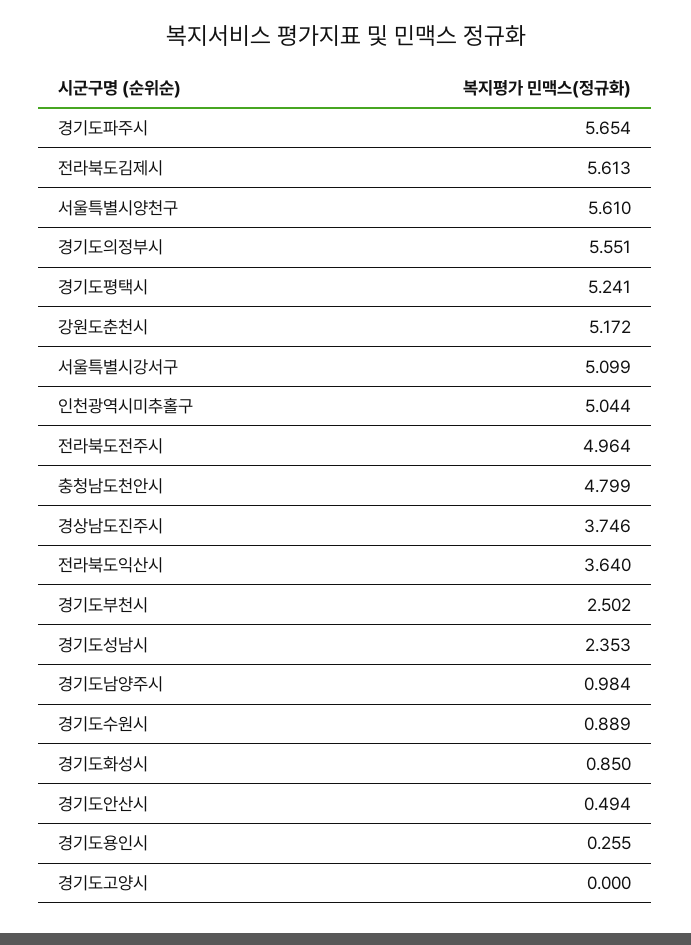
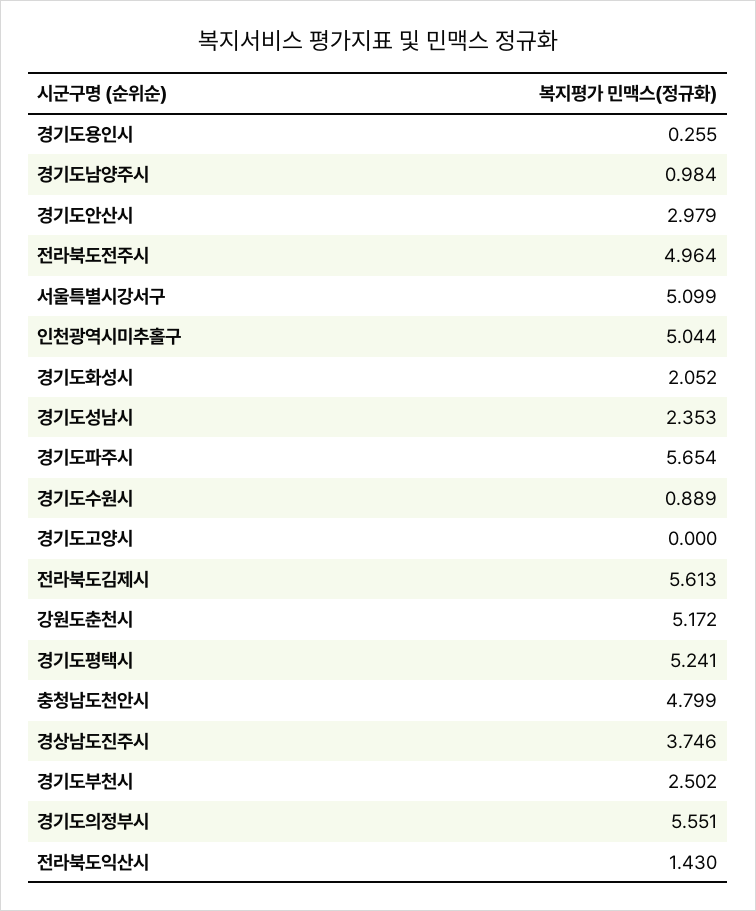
서울특별시양천구: 5.61 -> none
전라북도익산시: 3.64 -> 1.43
경기도화성시: 0.85 -> 2.052
경기도안산시: 0.494 -> 2.979

